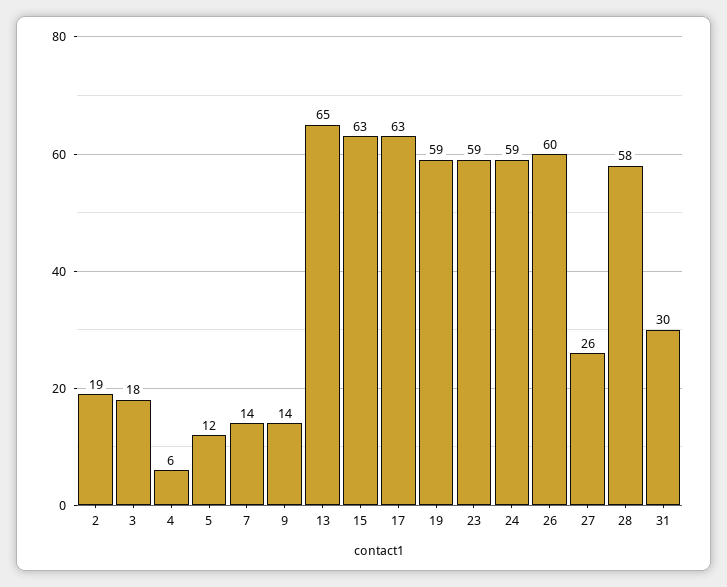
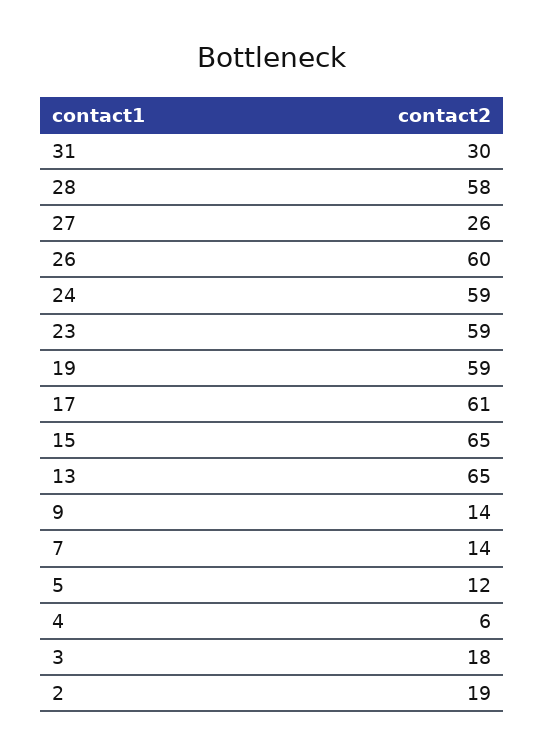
15: 63 -> 65
17: 63 -> 61

